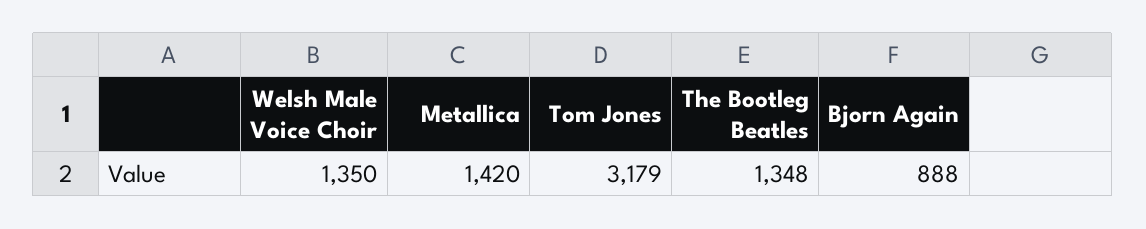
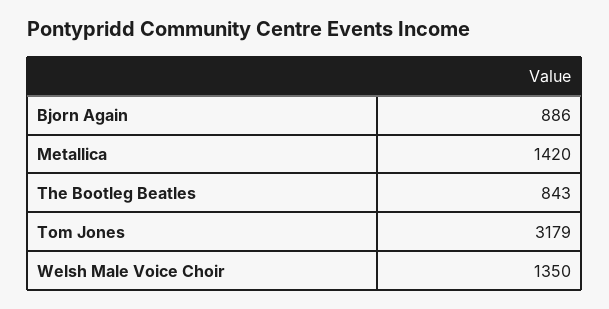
The Bootleg Beatles: 1348 -> 843
Bjorn Again: 888 -> 886

